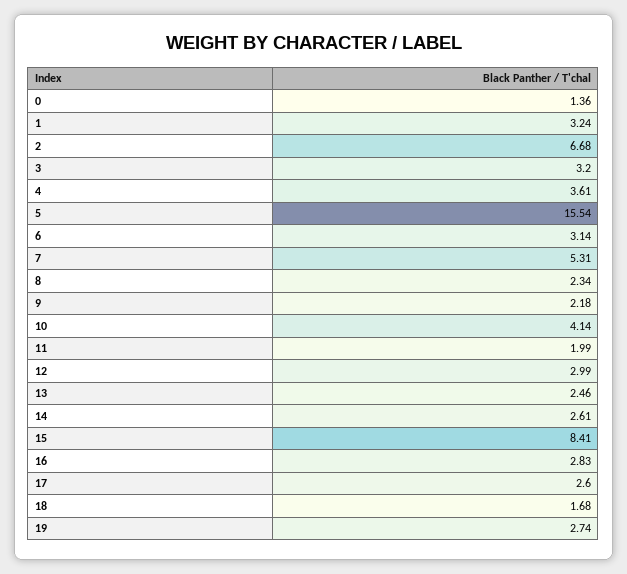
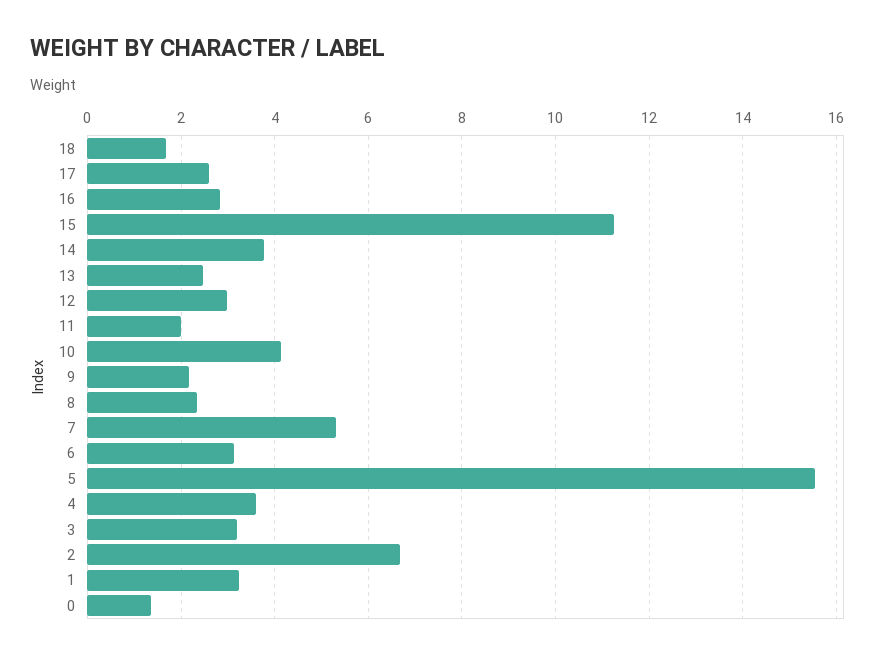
14: 2.61 -> 3.8
15: 8.41 -> 11.2
19: 2.74 -> none

